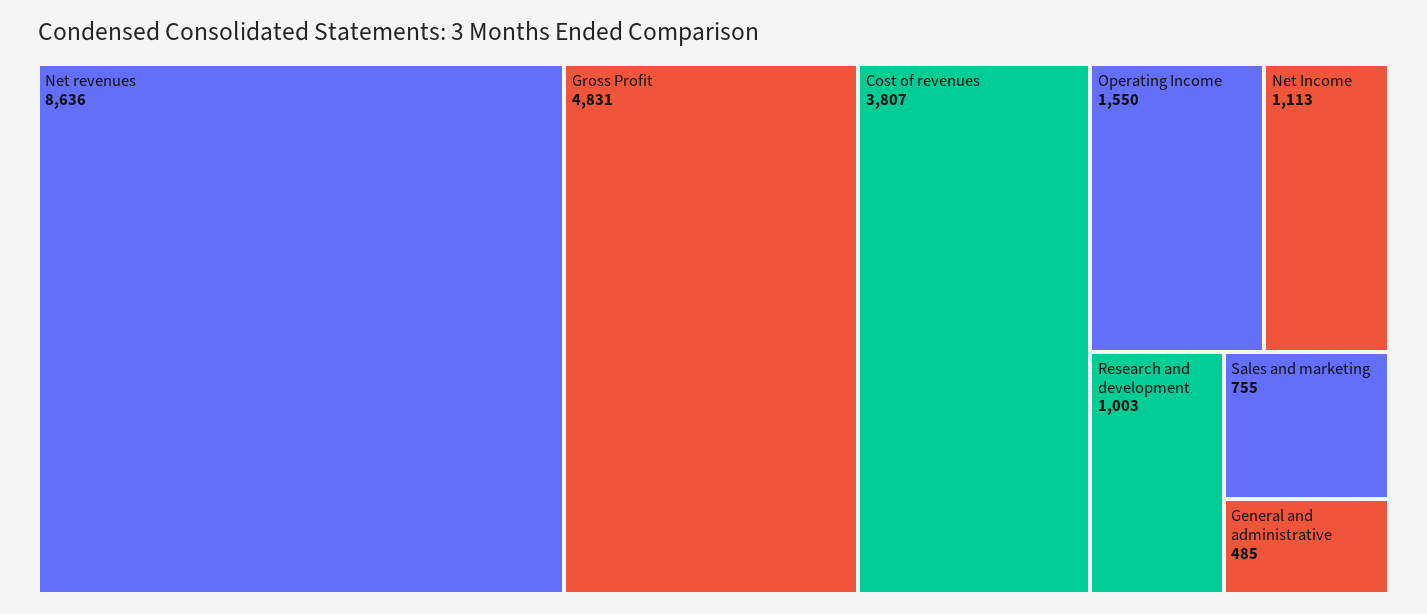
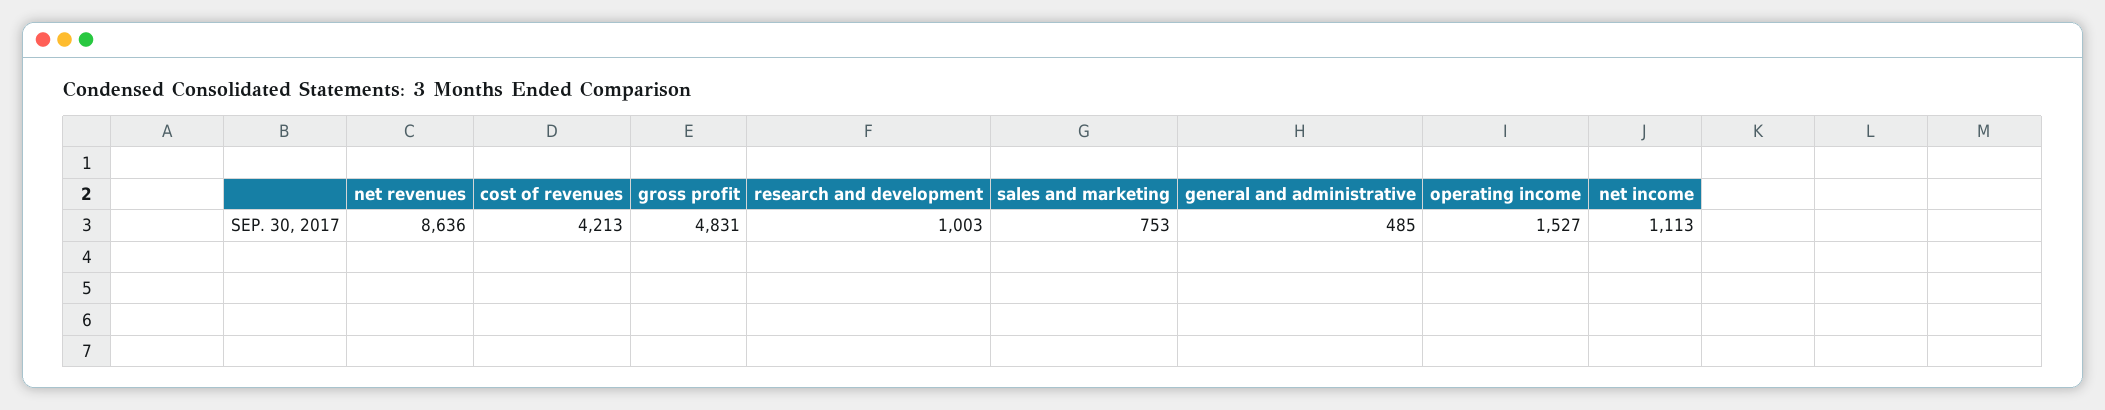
Cost of revenues: 3807 -> 4213
Operating Income: 1550 -> 1527
Sales and marketing: 755 -> 753

